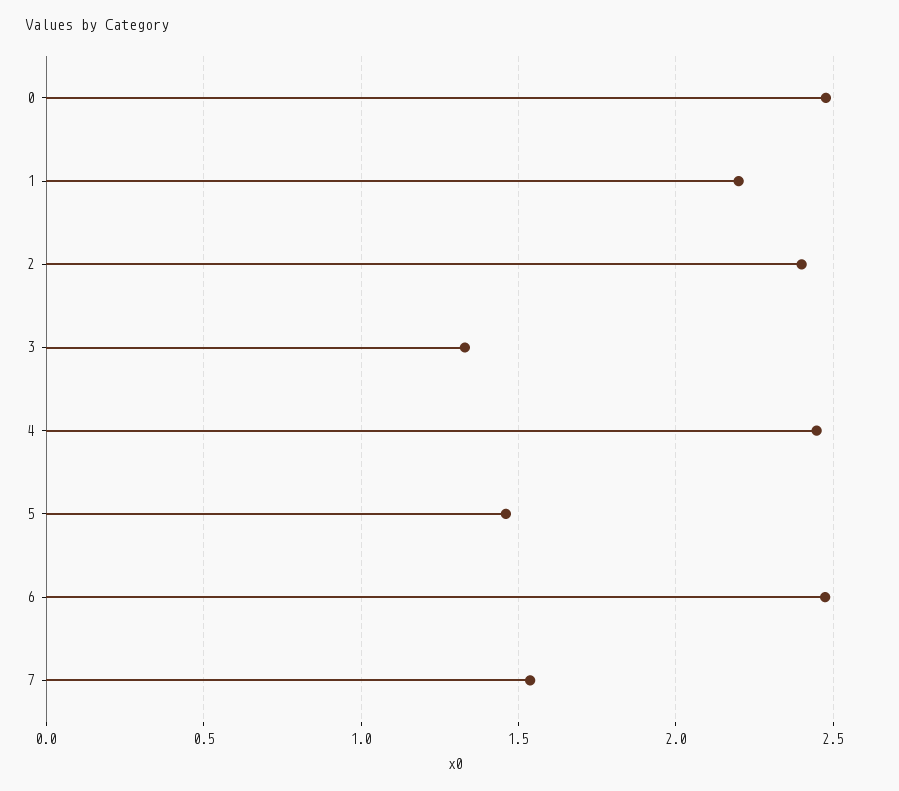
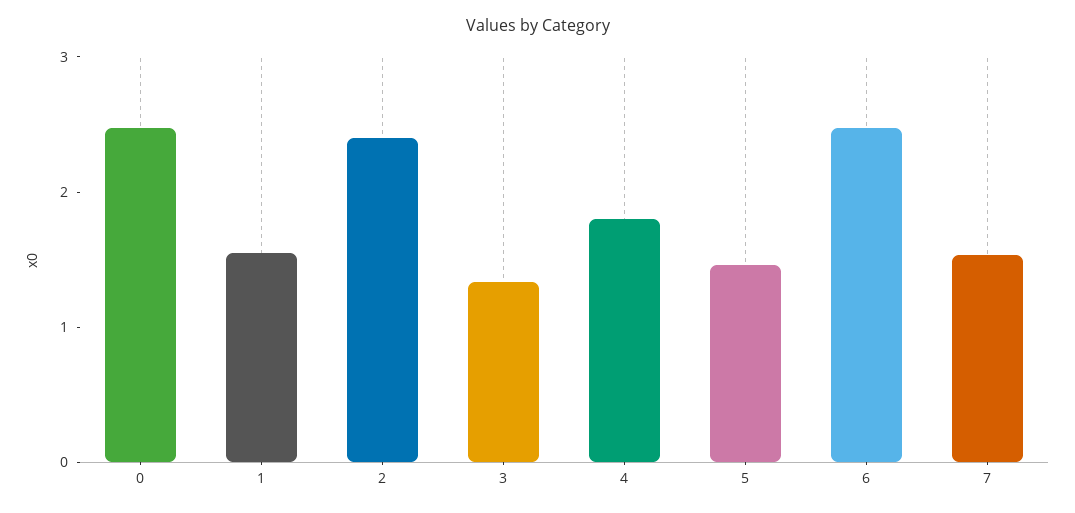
1: 2.2 -> 1.6
4: 2.45 -> 1.8

